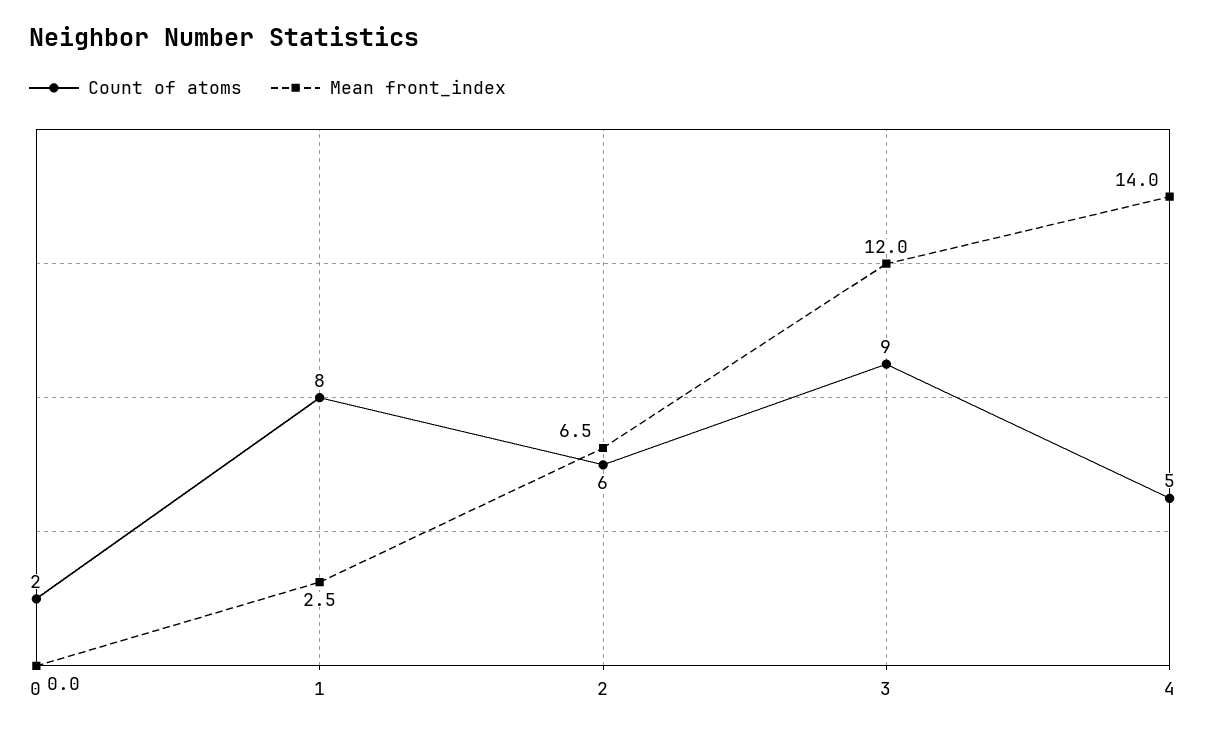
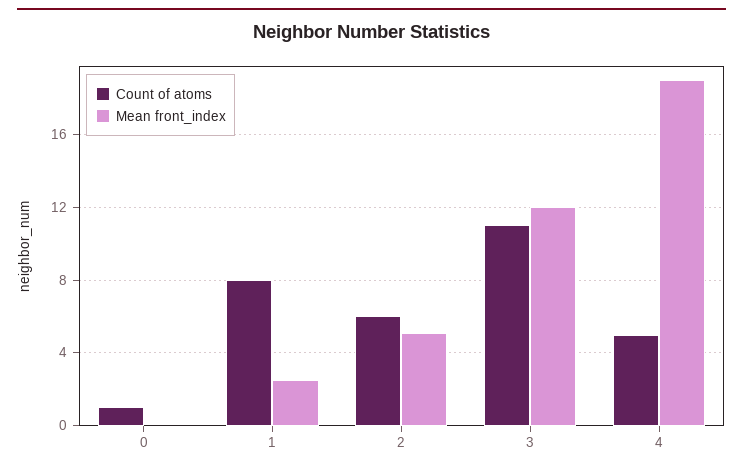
Count of atoms, 0: 2 -> 1
Mean front_index, 2: 6.5 -> 5
Count of atoms, 3: 9 -> 11
Mean front_index, 4: 14 -> 19

